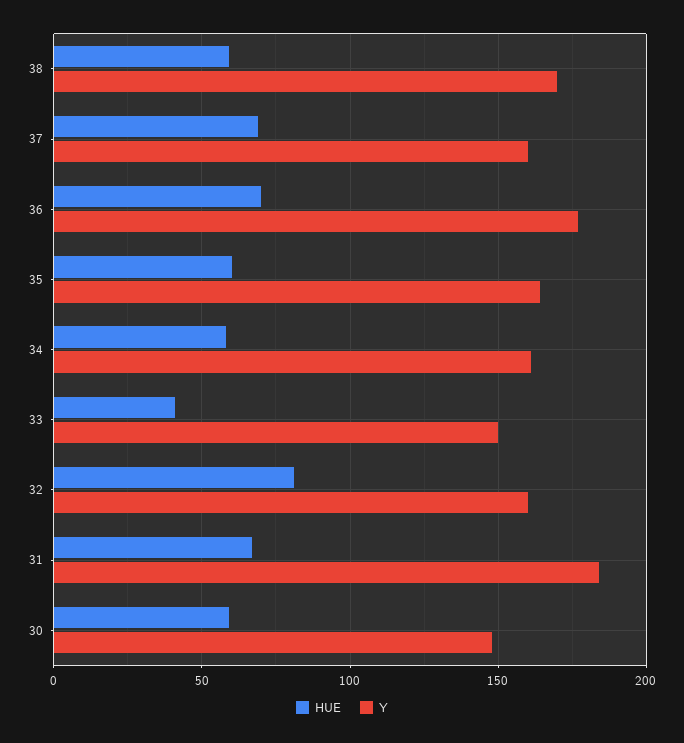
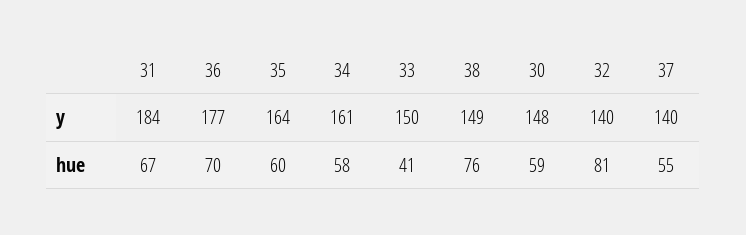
HUE, 38: 60 -> 76
Y, 38: 170 -> 149
HUE, 37: 70 -> 55
Y, 37: 160 -> 140
Y, 32: 160 -> 140

